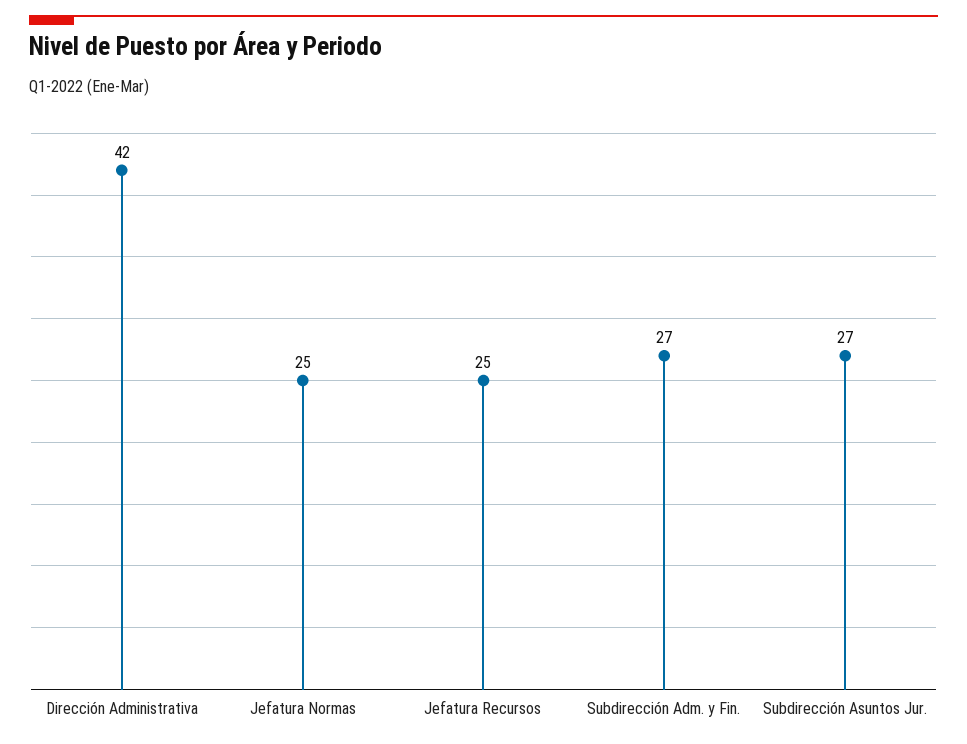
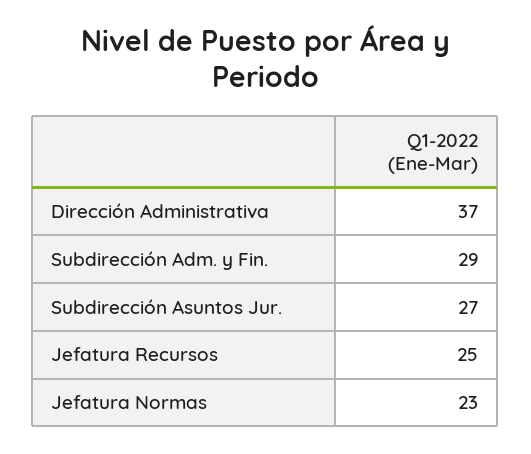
Dirección Administrativa: 42 -> 37
Jefatura Normas: 25 -> 23
Subdirección Adm. y Fin.: 27 -> 29

